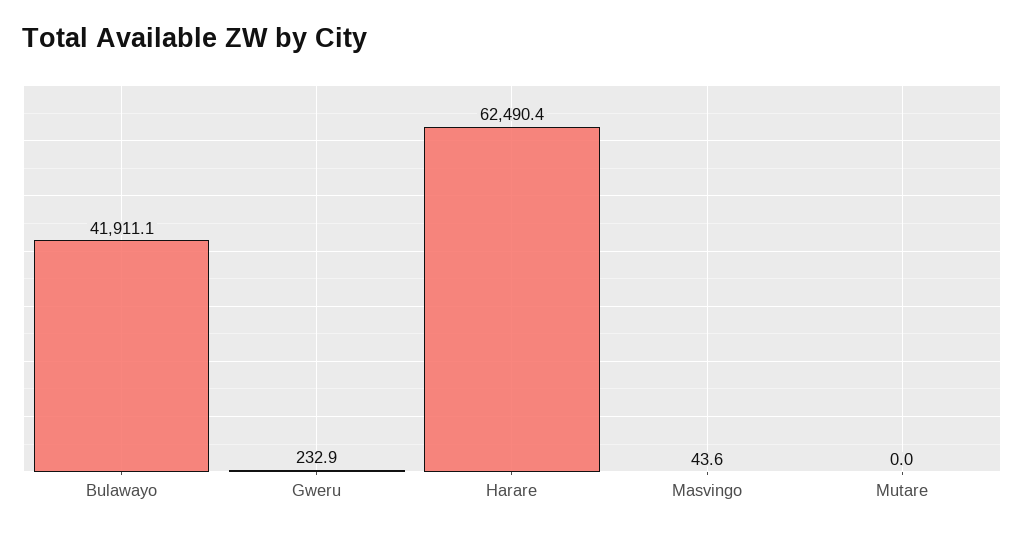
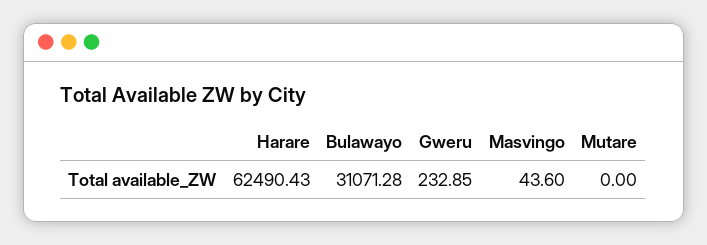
Bulawayo: 41911.1 -> 31071.28

